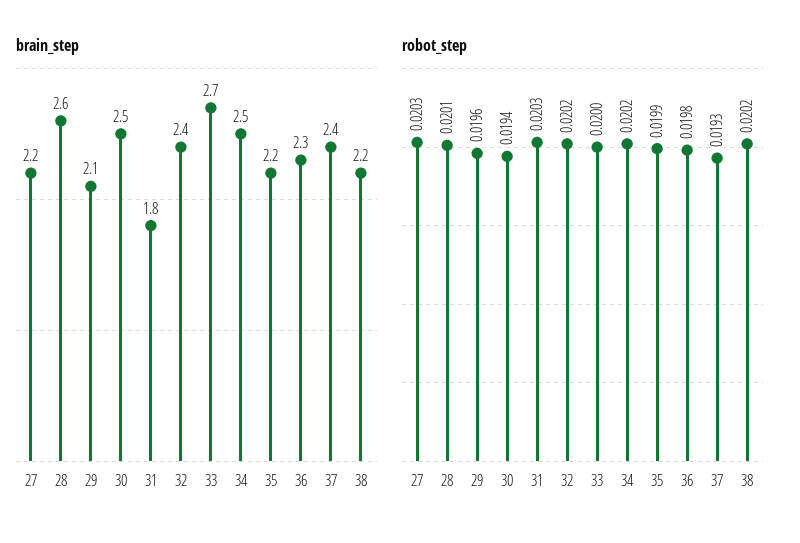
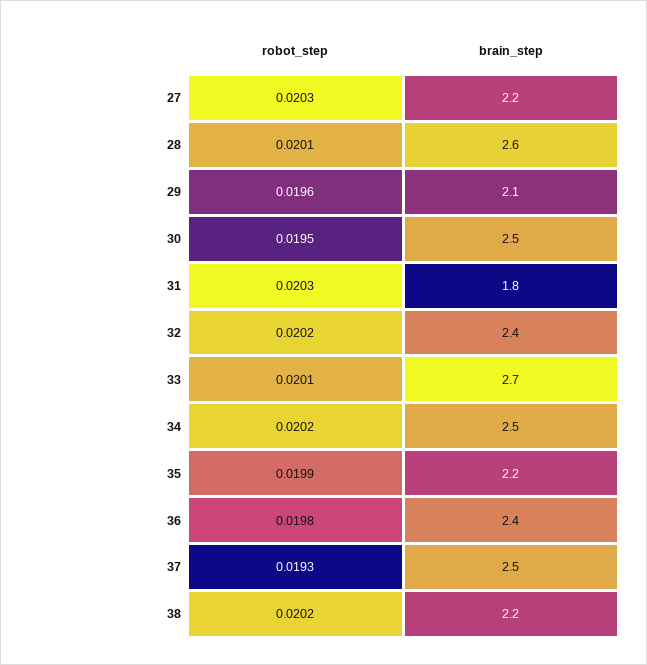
brain_step, 36: 2.3 -> 2.4
brain_step, 37: 2.4 -> 2.5
robot_step, 30: 0.0194 -> 0.0195
robot_step, 33: 0.02 -> 0.0201

